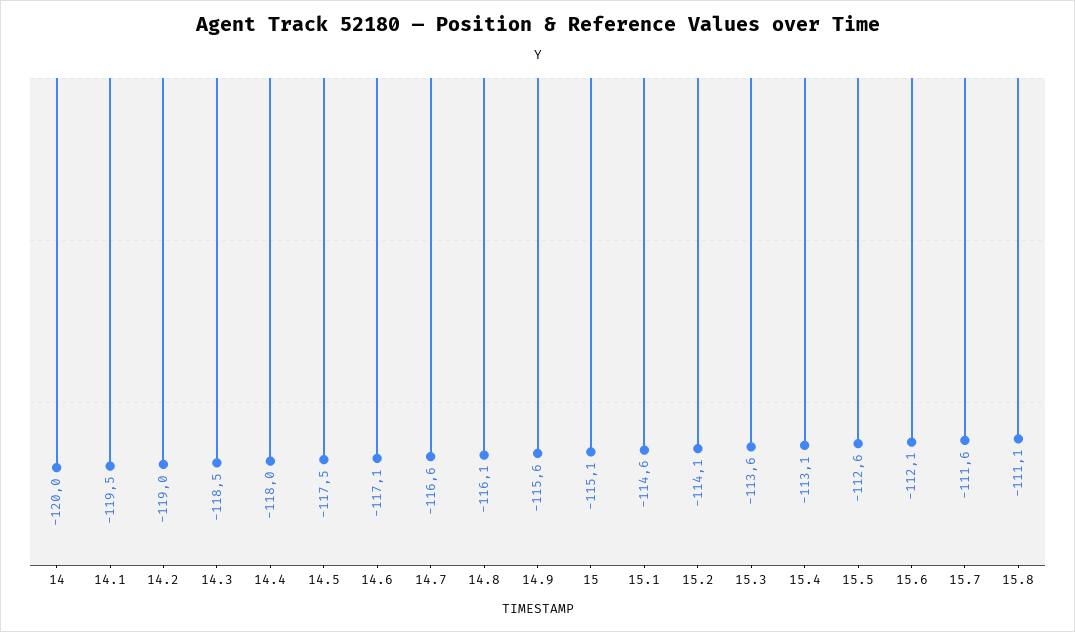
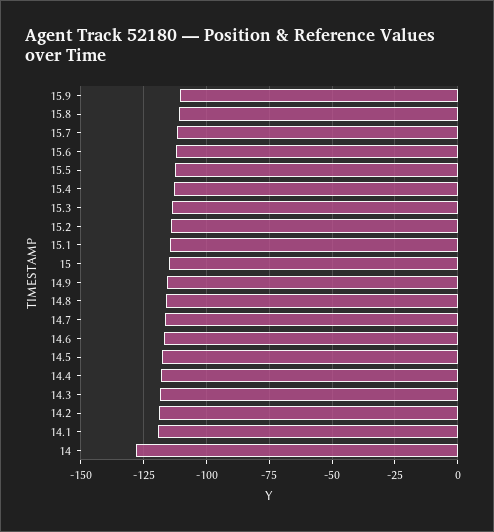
14: -120 -> -127.5
15.9: none -> -110

